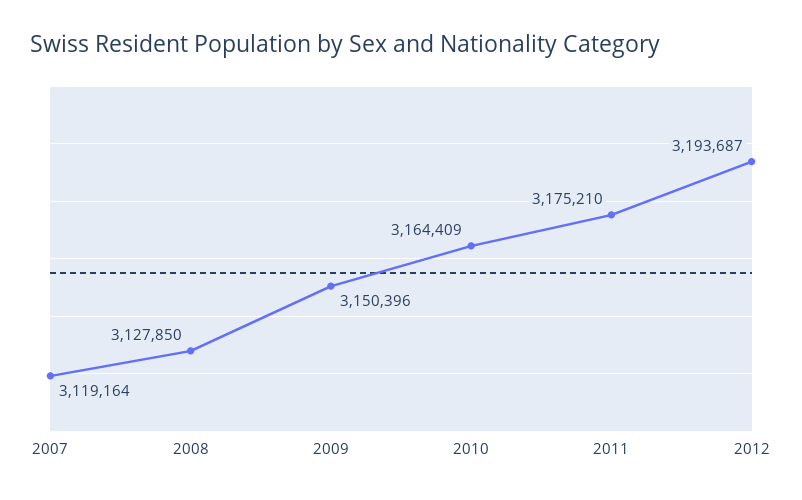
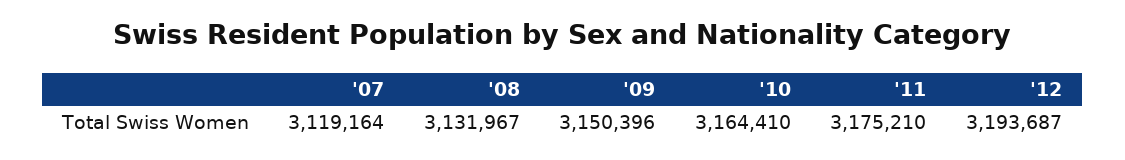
2008: 3127850 -> 3131967
2010: 3164409 -> 3164410

